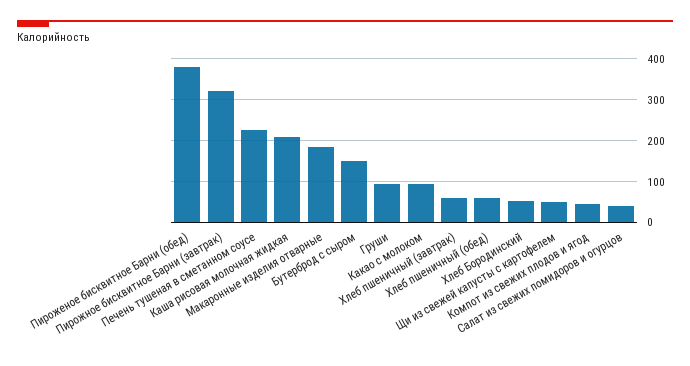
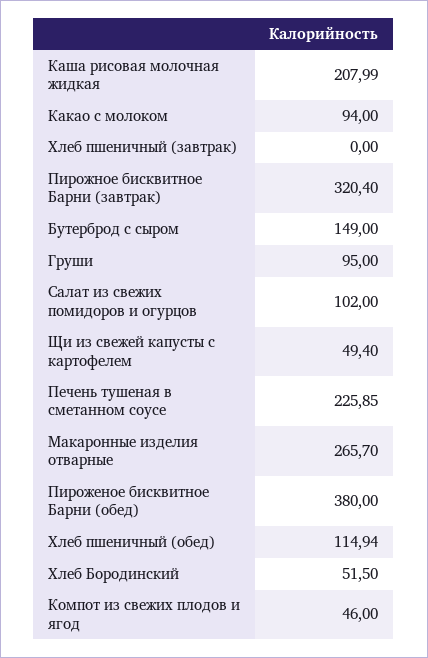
Макаронные изделия отварные: 180 -> 265.7
Хлеб пшеничный (завтрак): 60 -> 0
Хлеб пшеничный (обед): 60 -> 114.94
Салат из свежих помидоров и огурцов: 40 -> 102

